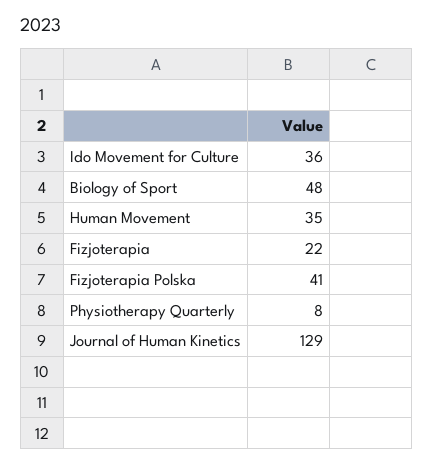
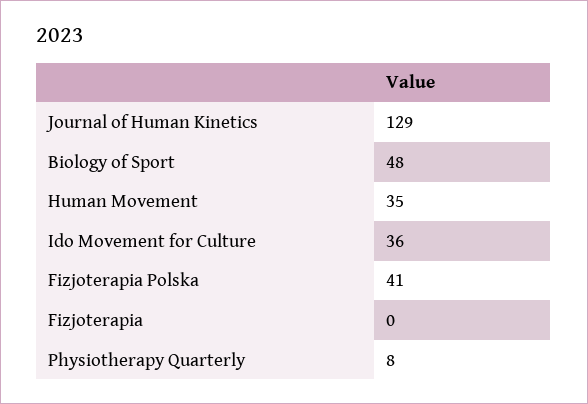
Fizjoterapia: 22 -> 0

